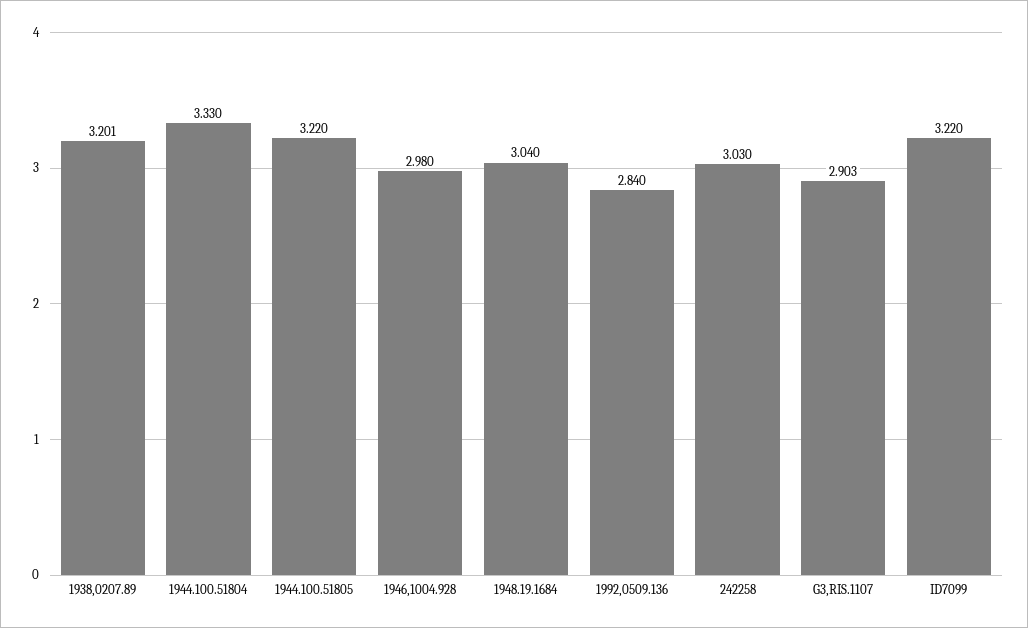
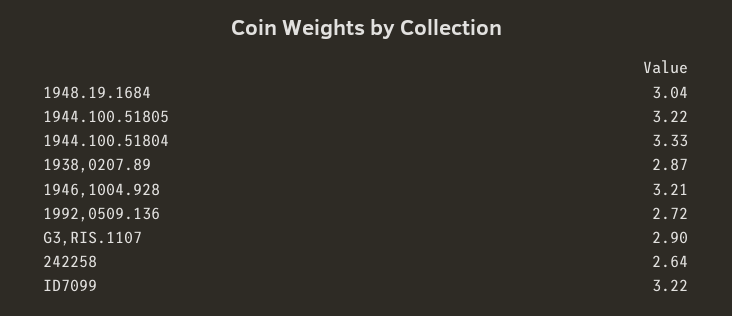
1938,0207.89: 3.201 -> 2.87
1946,1004.928: 2.98 -> 3.21
1992,0509.136: 2.84 -> 2.72
242258: 3.03 -> 2.64

